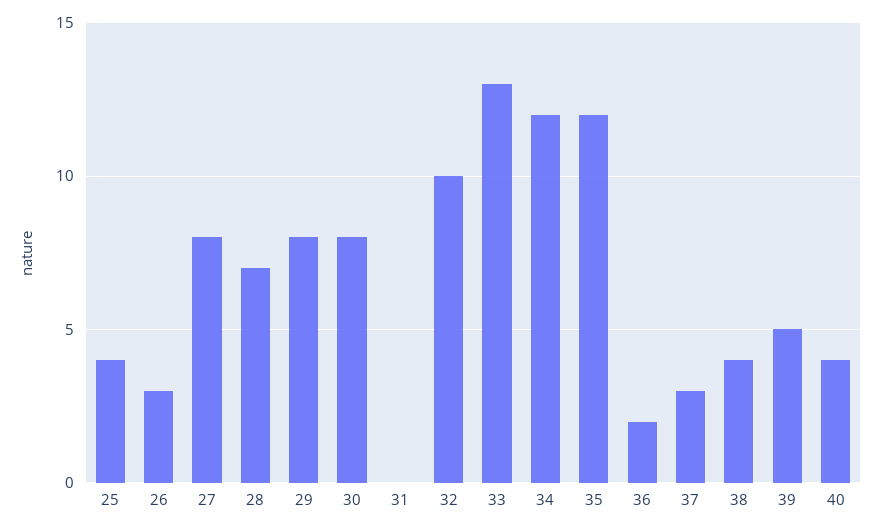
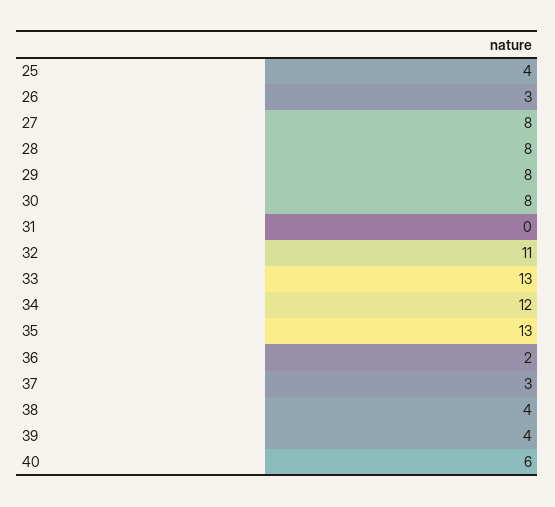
28: 7 -> 8
32: 10 -> 11
35: 12 -> 13
39: 5 -> 4
40: 4 -> 6

